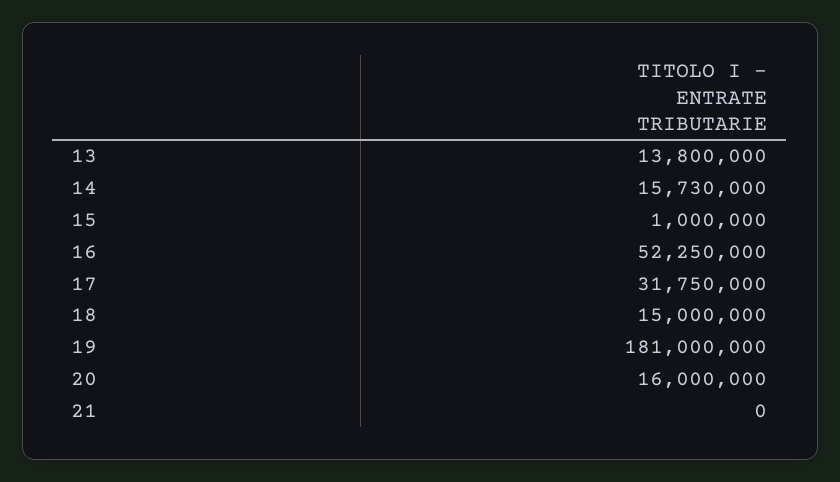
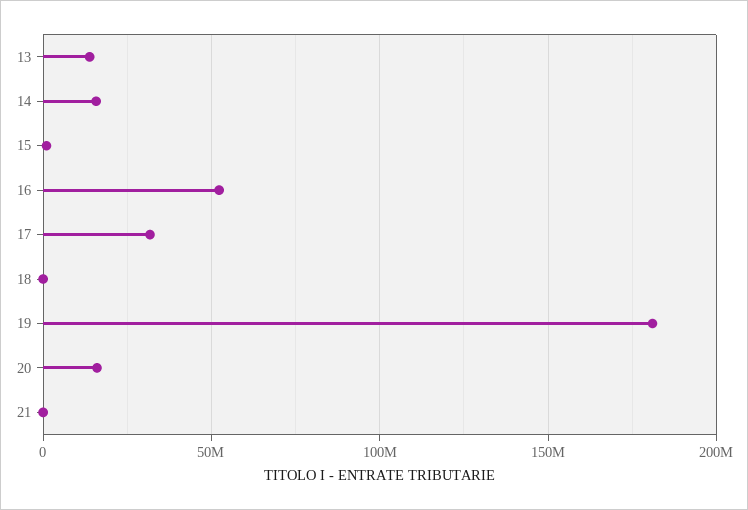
18: 15000000 -> 0

